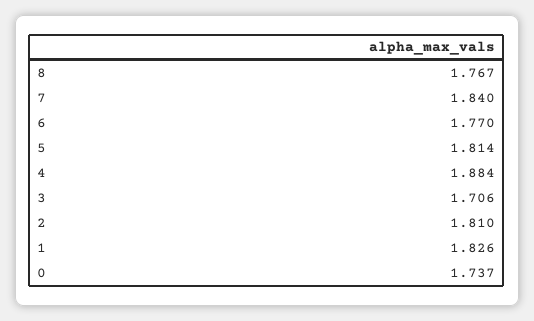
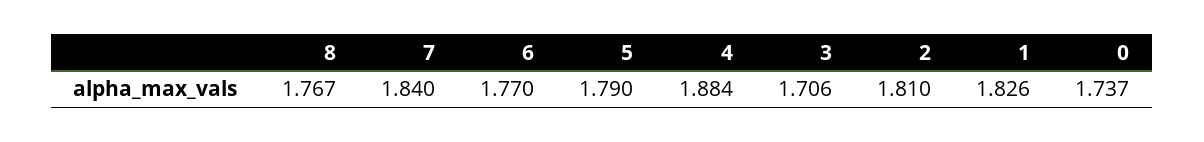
5: 1.814 -> 1.79

